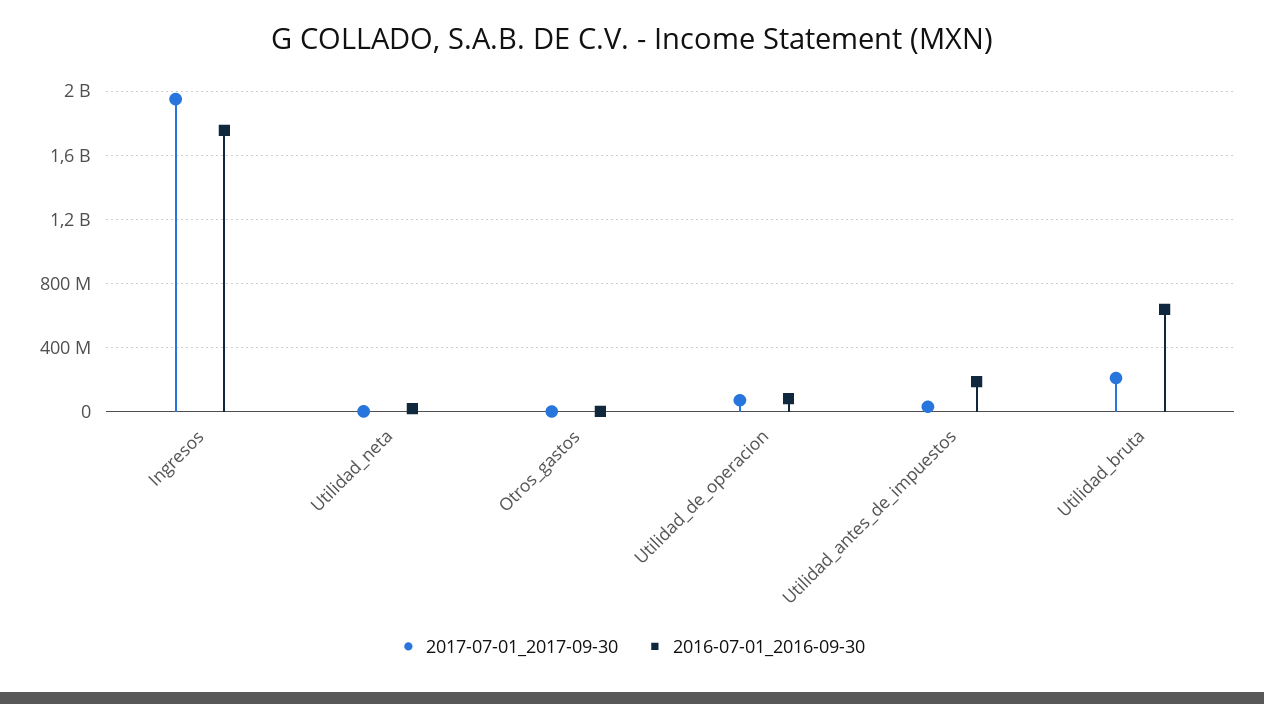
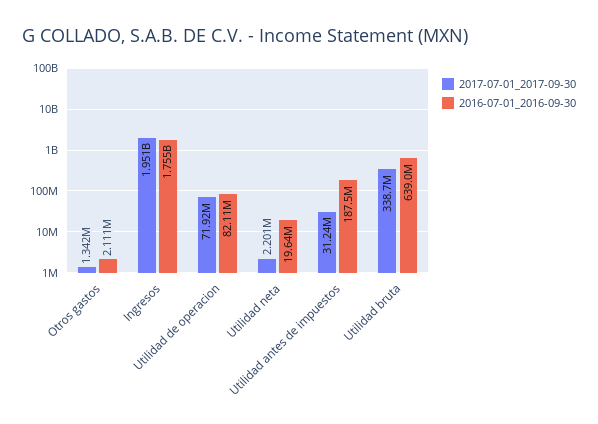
2017-07-01_2017-09-30, Utilidad_bruta: 200000000 -> 338700000

